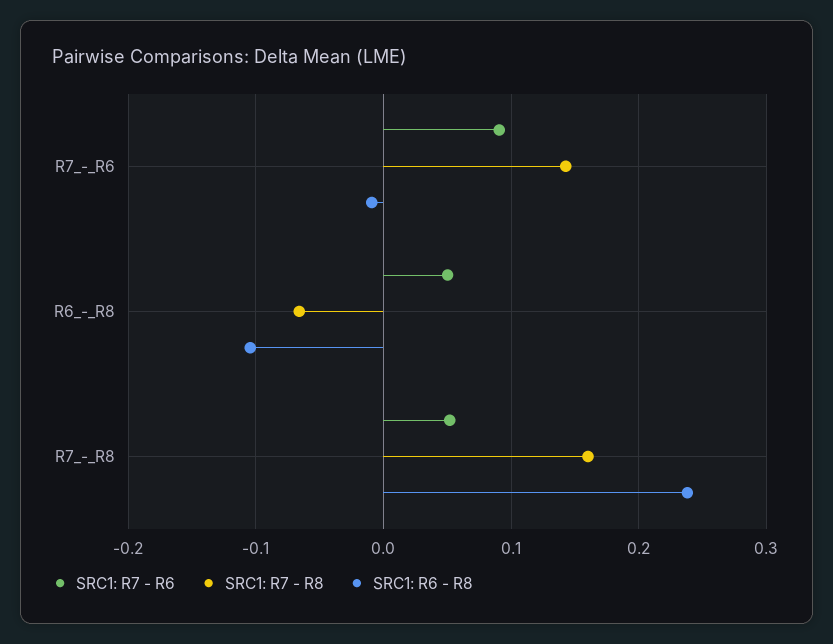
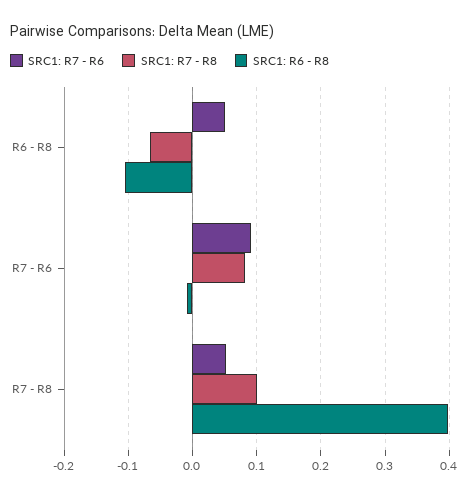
SRC1: R7 - R8, R7_-_R6: 0.14 -> 0.08
SRC1: R7 - R8, R7_-_R8: 0.16 -> 0.1
SRC1: R6 - R8, R7_-_R8: 0.24 -> 0.4

